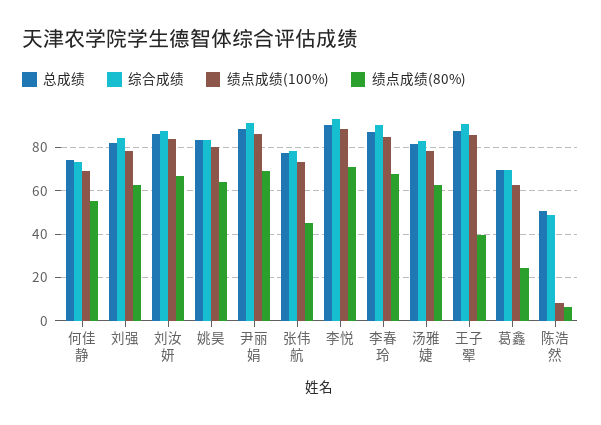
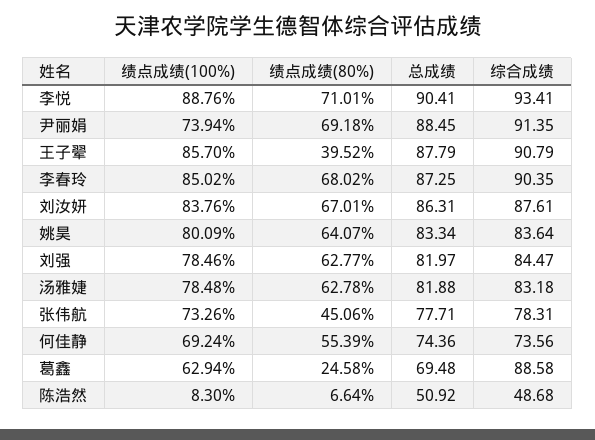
绩点成绩(100%), 尹丽娟: 85 -> 73.94
综合成绩, 葛鑫: 70 -> 88.58

